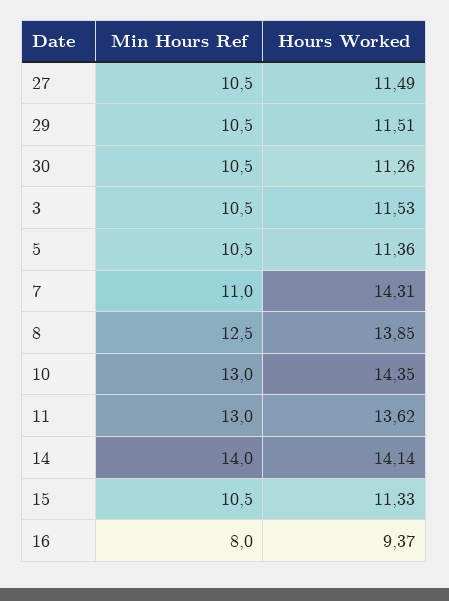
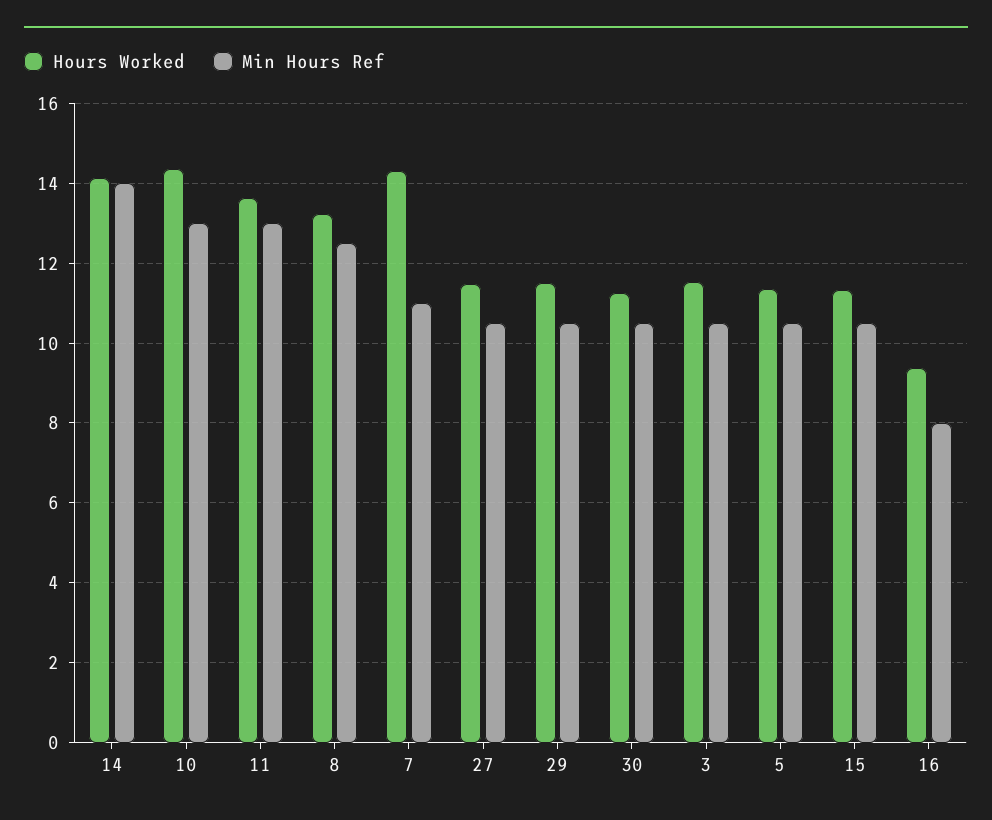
Hours Worked, 8: 13.85 -> 13.2

